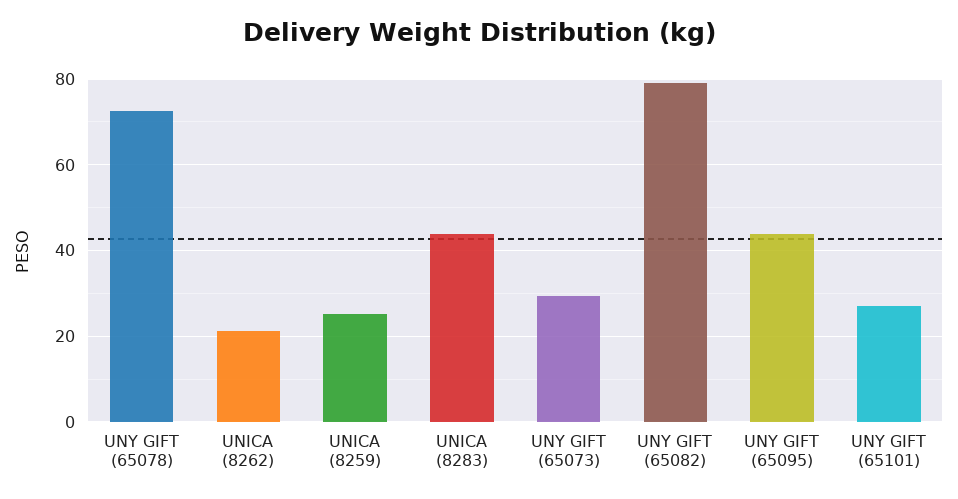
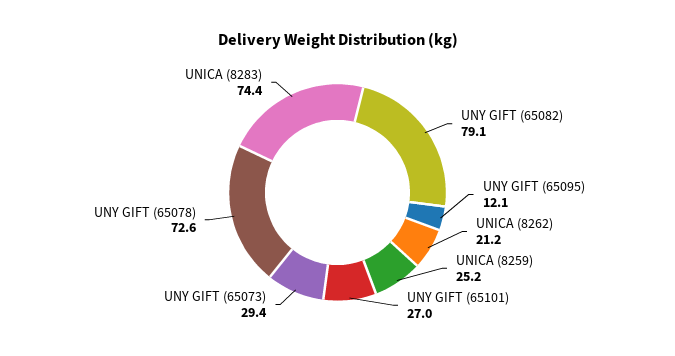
UNICA (8283): 44 -> 74.4
UNY GIFT (65095): 44 -> 12.1

